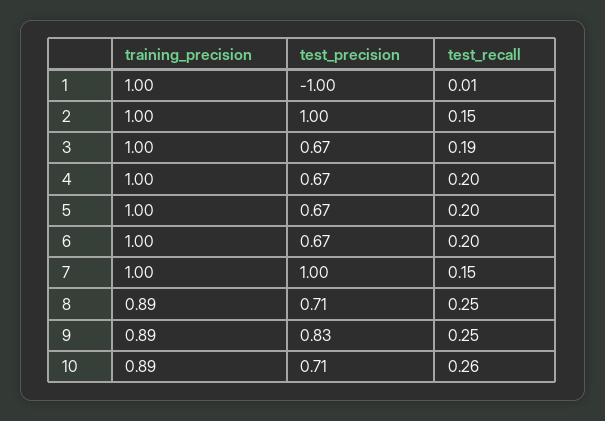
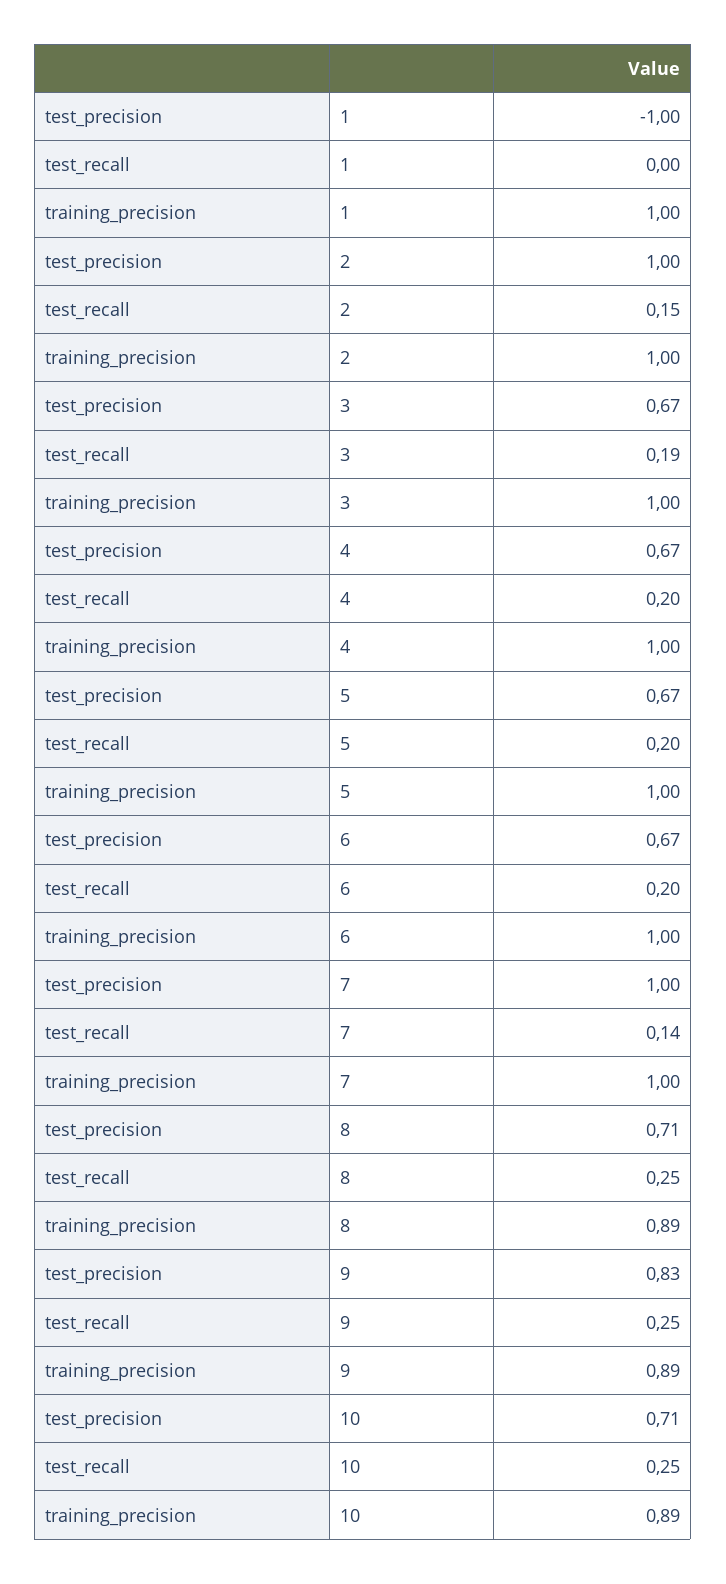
test_recall, 1: 0.01 -> 0
test_recall, 7: 0.15 -> 0.14
test_recall, 10: 0.26 -> 0.25

